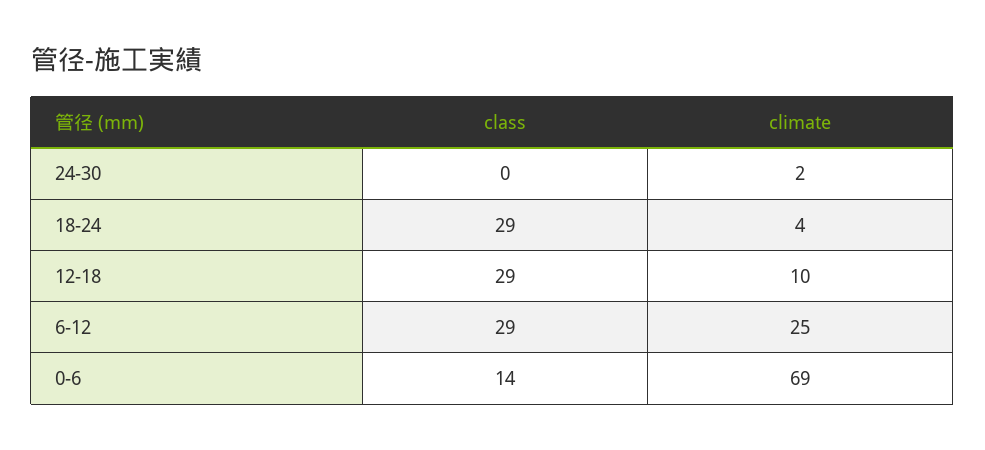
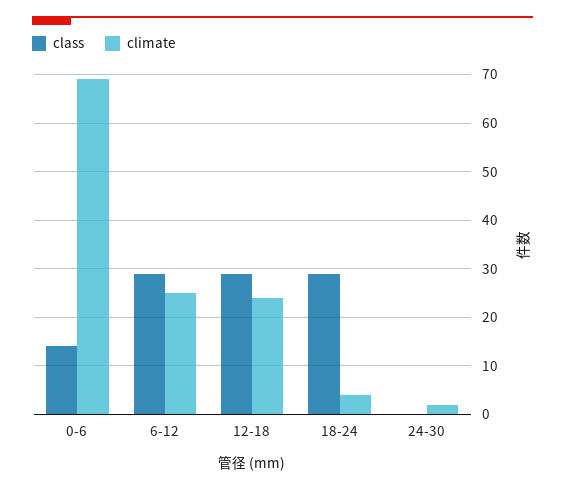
climate, 12-18: 10 -> 25

